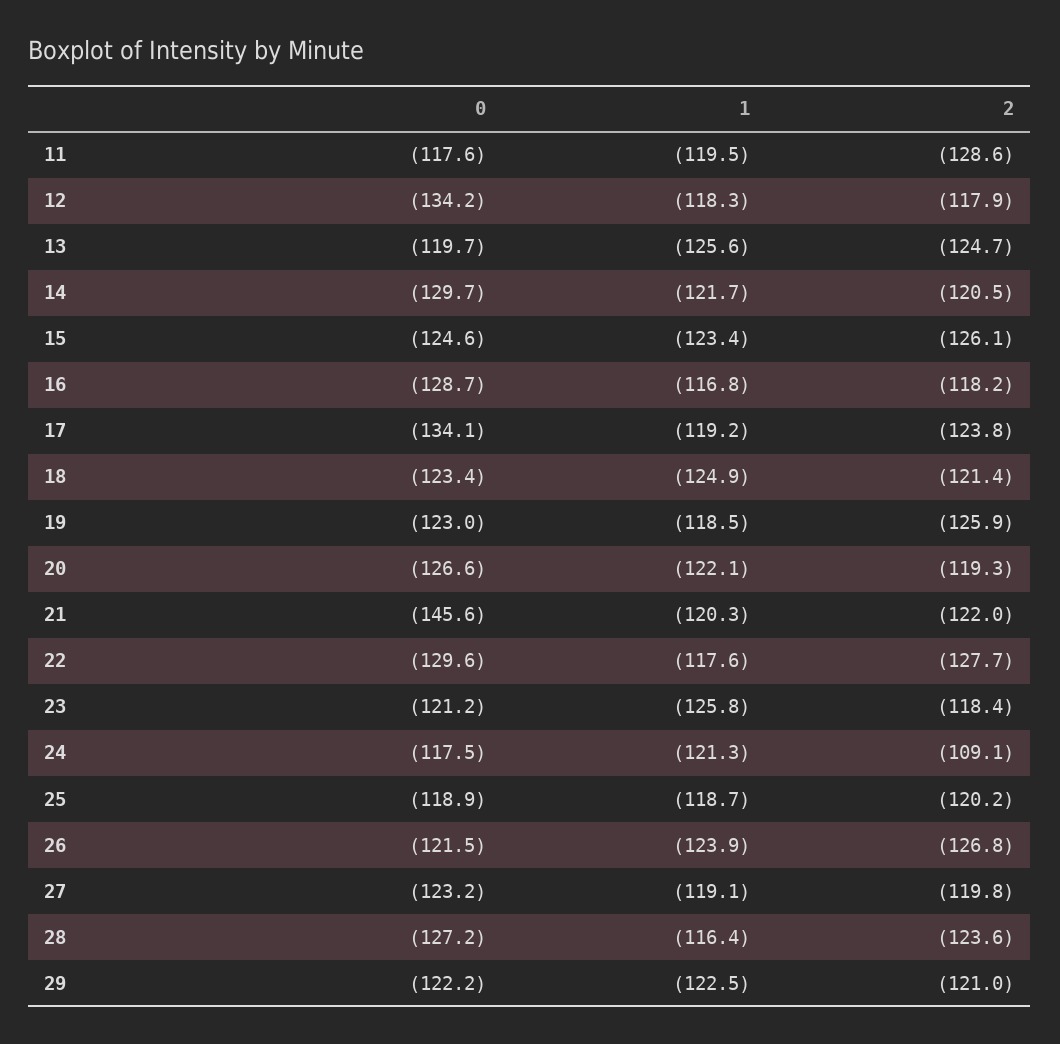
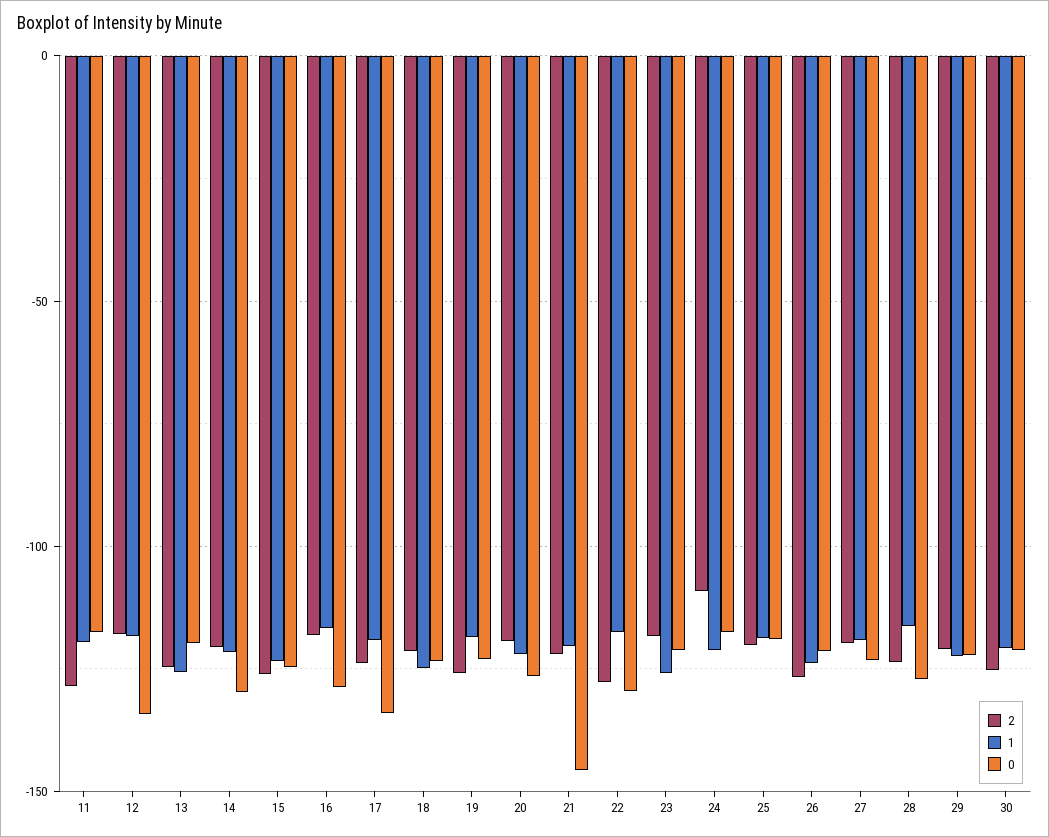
2, 30: none -> -125
1, 30: none -> -120
0, 30: none -> -120

